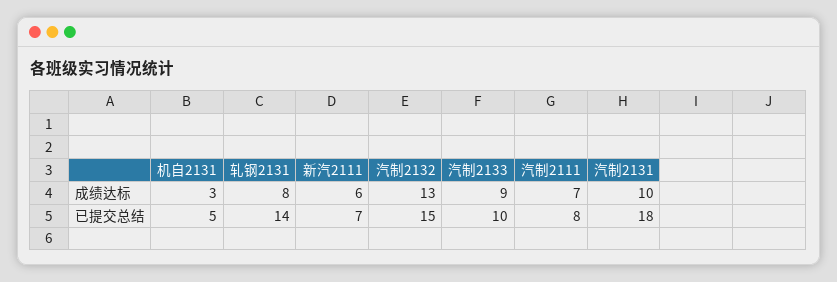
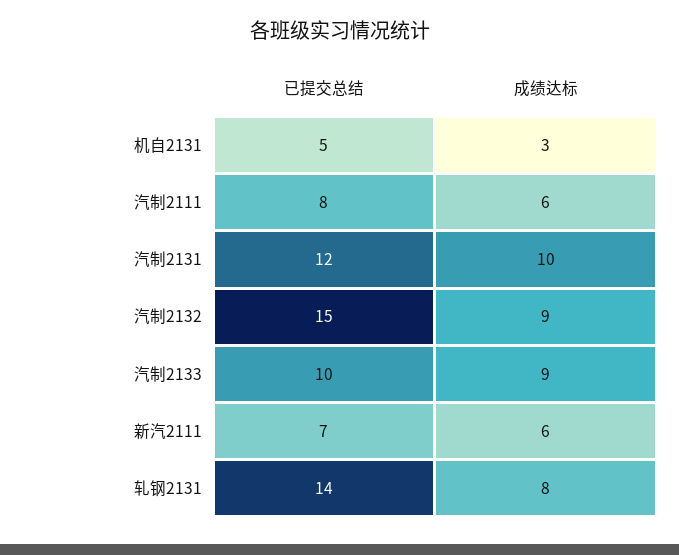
汽制2132, 成绩达标: 13 -> 9
汽制2111, 成绩达标: 7 -> 6
汽制2131, 已提交总结: 18 -> 12

